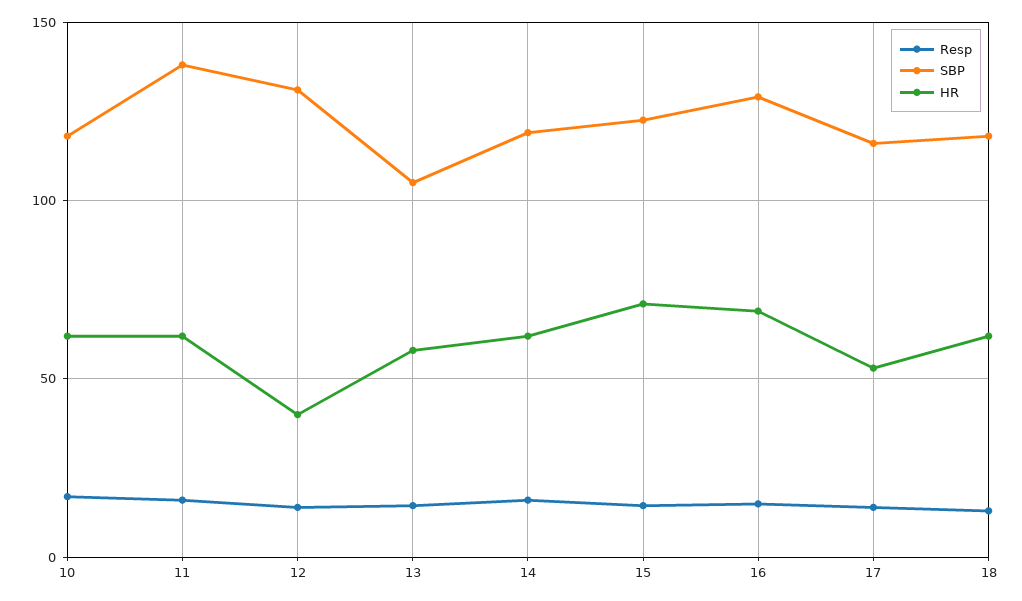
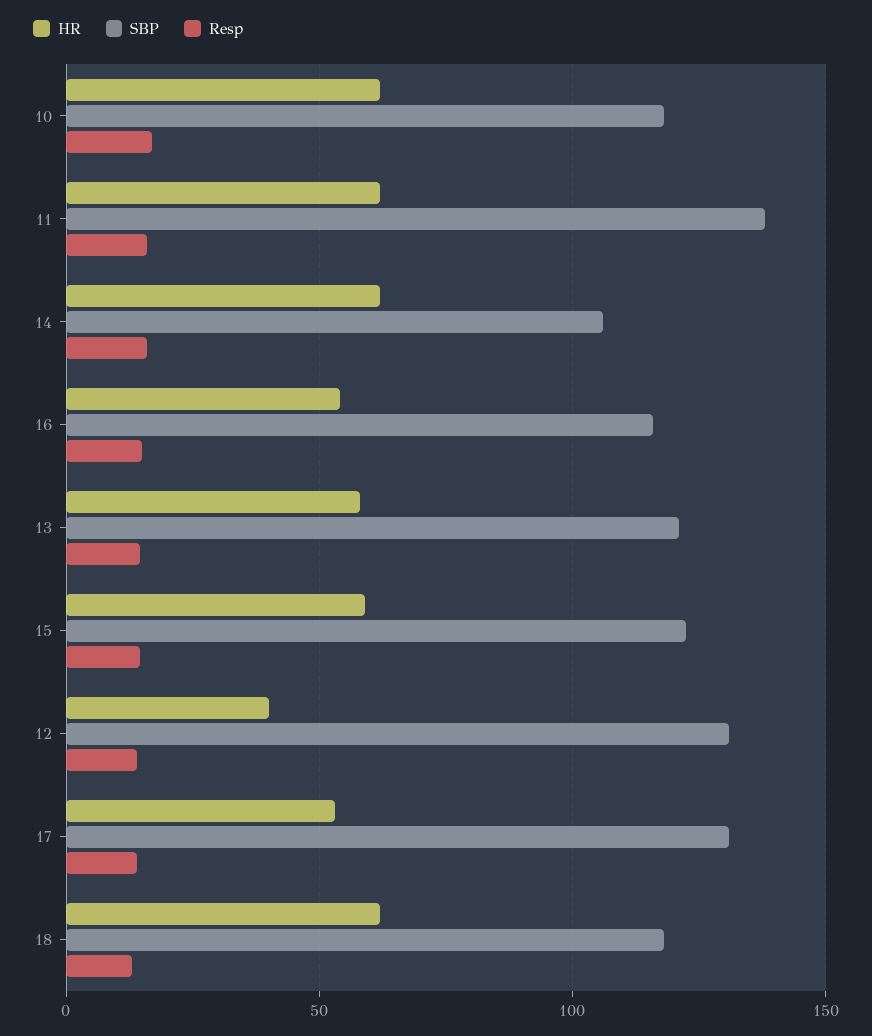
SBP, 13: 105 -> 120
SBP, 14: 120 -> 105
HR, 15: 70 -> 60
SBP, 16: 130 -> 115
HR, 16: 70 -> 55
SBP, 17: 115 -> 130

